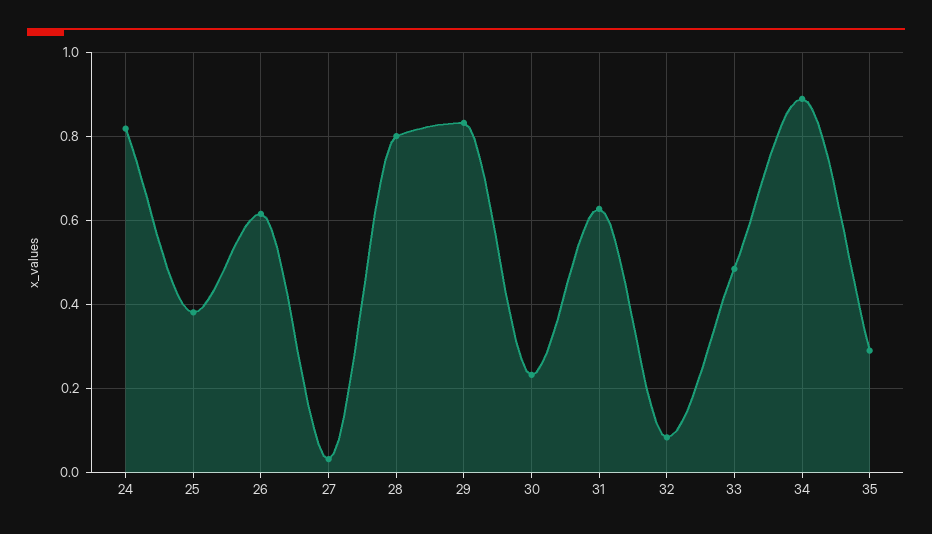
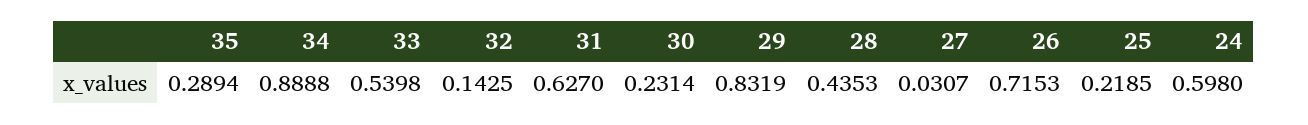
24: 0.82 -> 0.598
25: 0.38 -> 0.2185
26: 0.62 -> 0.7153
28: 0.8 -> 0.4353
32: 0.08 -> 0.1425
33: 0.48 -> 0.5398

